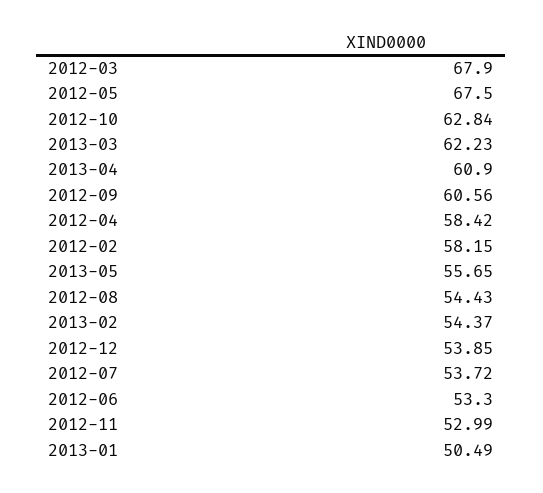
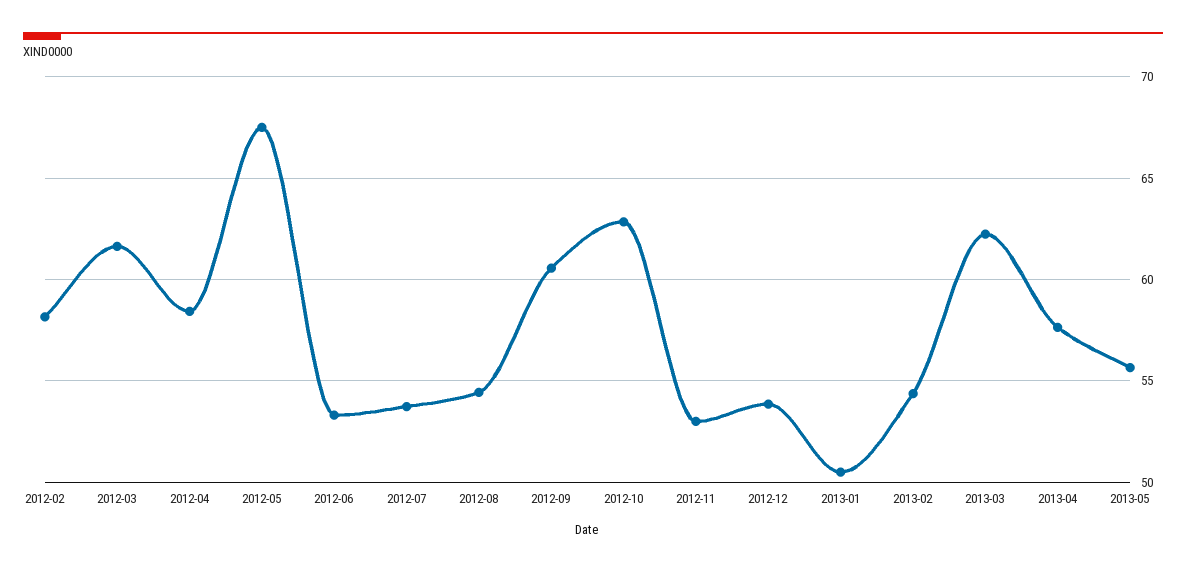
2012-03: 67.9 -> 61.5
2013-04: 60.9 -> 57.5

